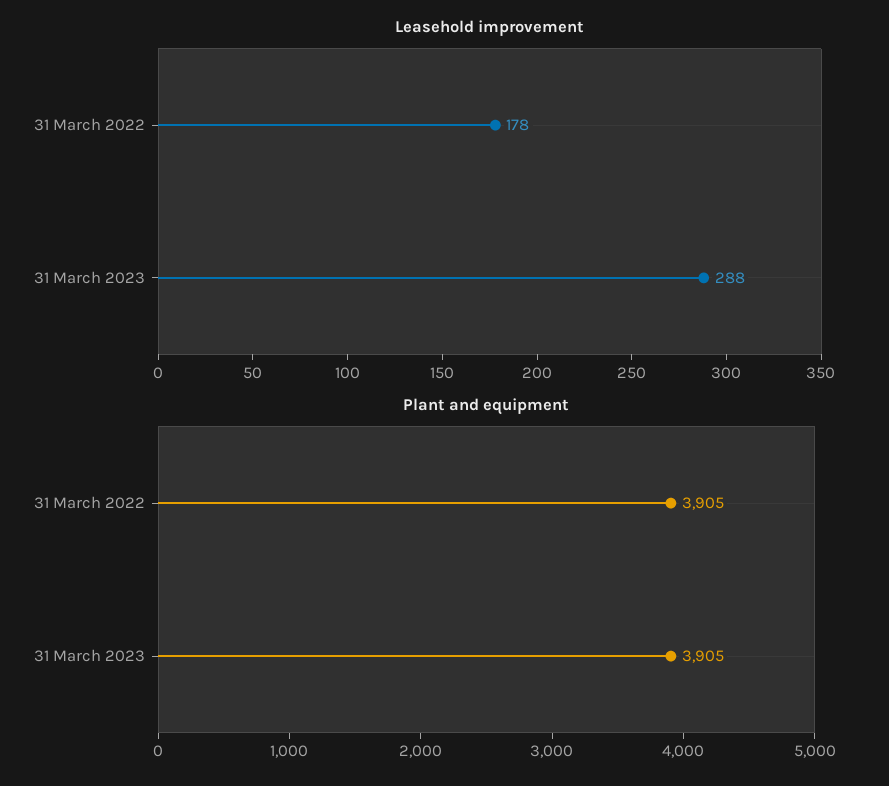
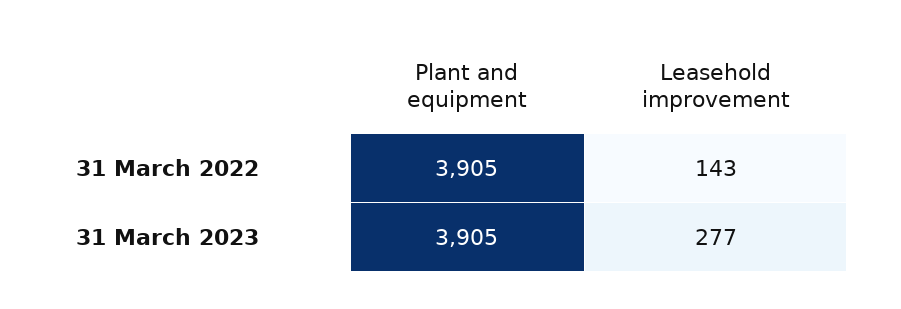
Leasehold improvement, 31 March 2022: 178 -> 143
Leasehold improvement, 31 March 2023: 288 -> 277

